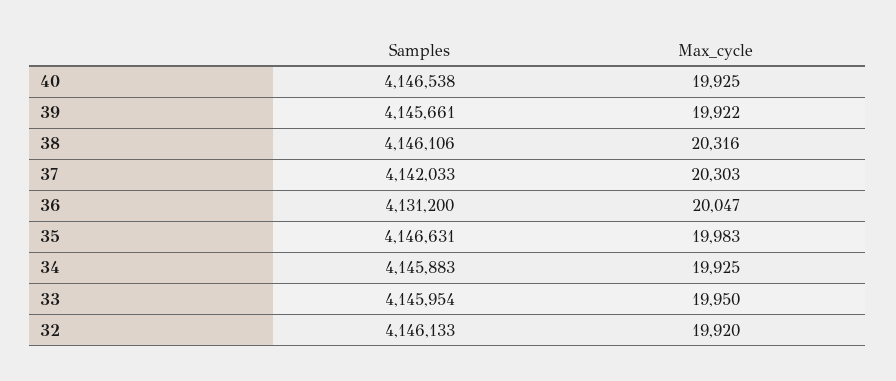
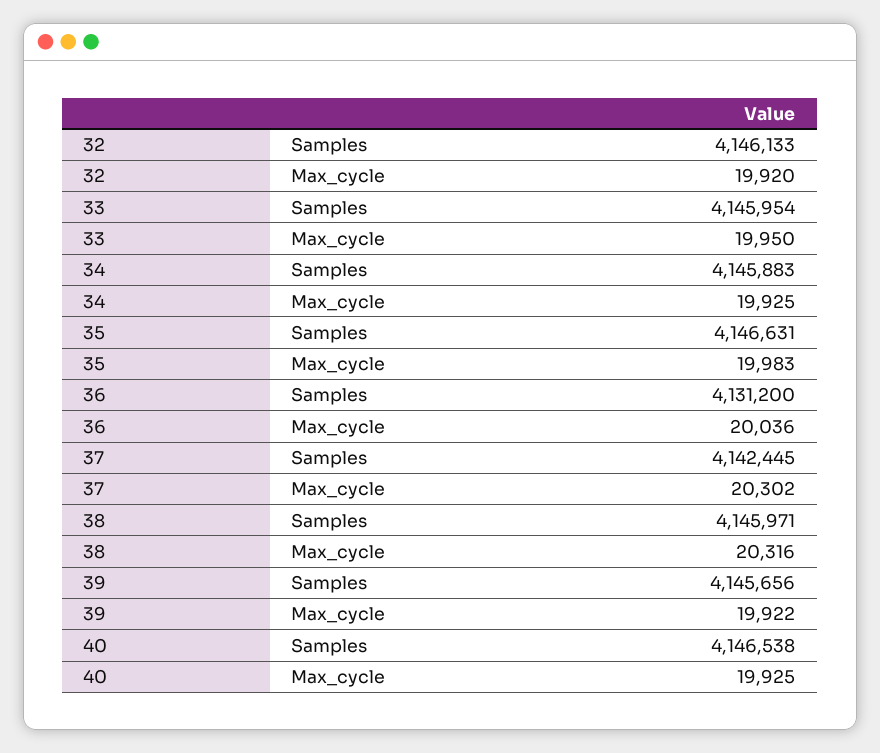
Samples, 39: 4145661 -> 4145656
Samples, 38: 4146106 -> 4145971
Samples, 37: 4142033 -> 4142445
Max_cycle, 37: 20303 -> 20302
Max_cycle, 36: 20047 -> 20036

